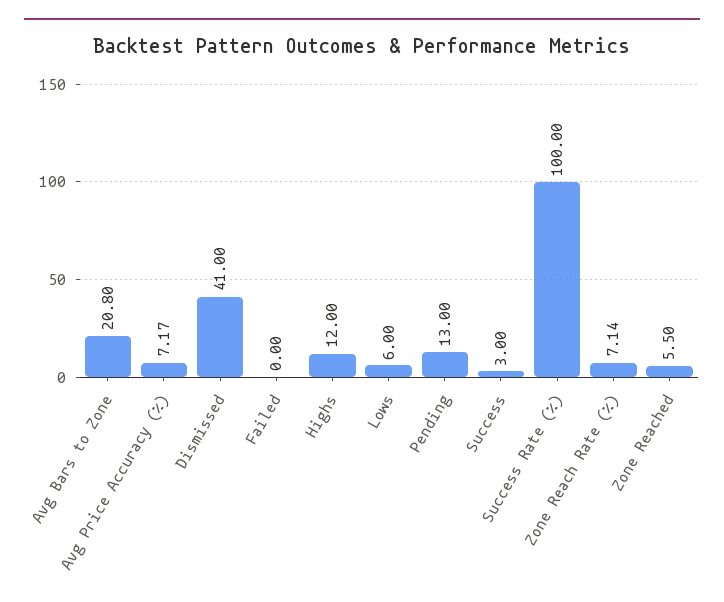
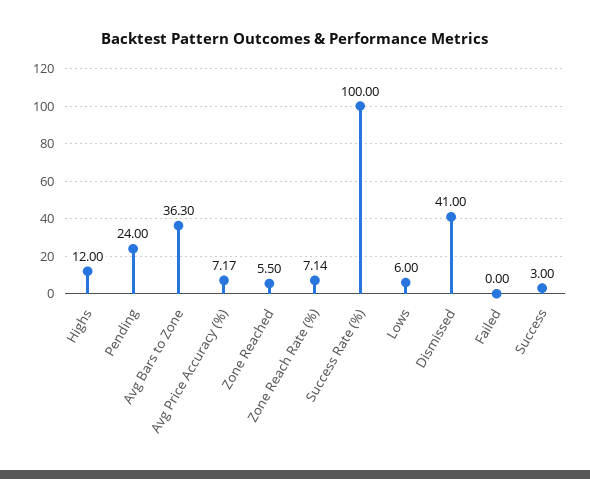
Avg Bars to Zone: 20.8 -> 36.3
Pending: 13 -> 24

